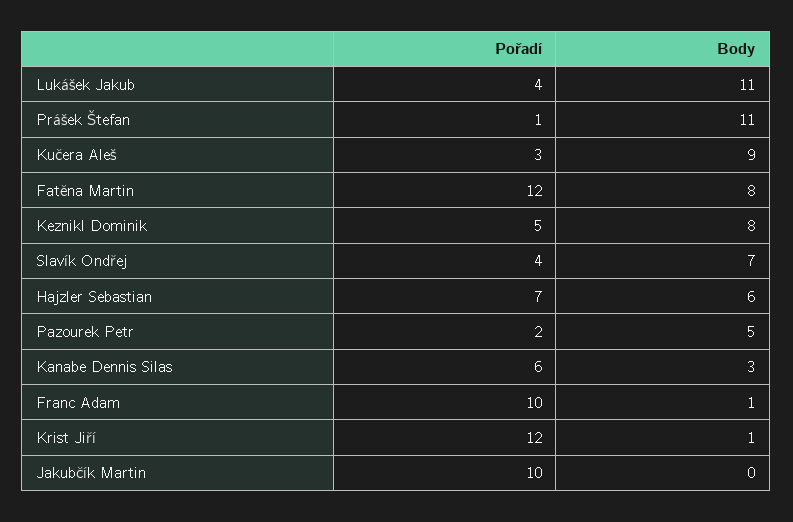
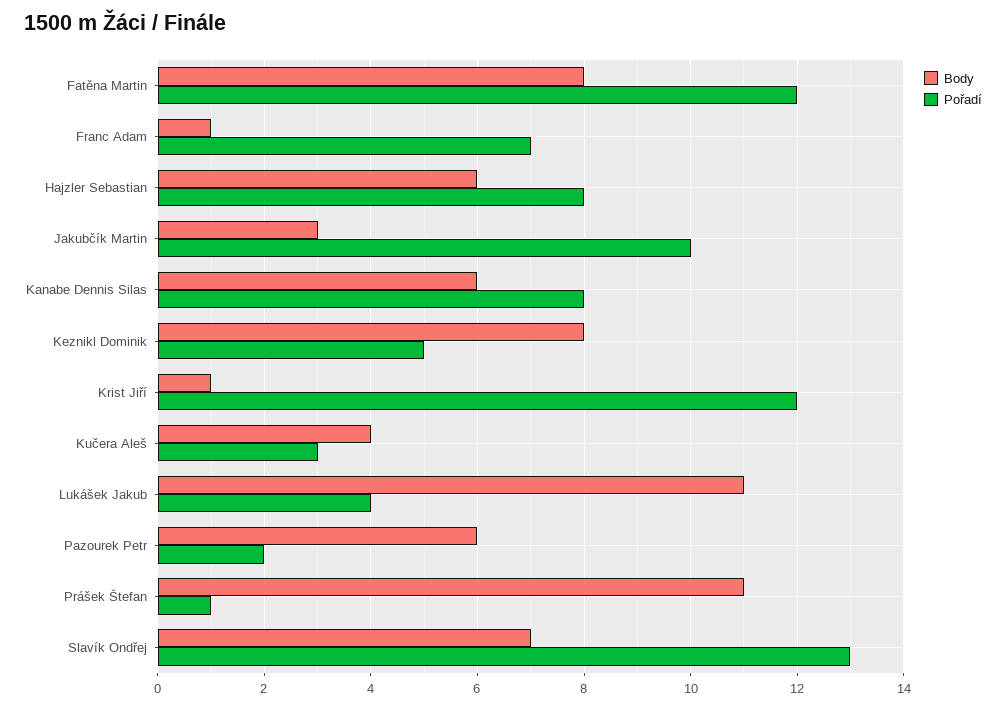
Body, Kučera Aleš: 9 -> 4
Pořadí, Slavík Ondřej: 4 -> 13
Pořadí, Hajzler Sebastian: 7 -> 8
Body, Pazourek Petr: 5 -> 6
Pořadí, Kanabe Dennis Silas: 6 -> 8
Body, Kanabe Dennis Silas: 3 -> 6
Pořadí, Franc Adam: 10 -> 7
Body, Jakubčík Martin: 0 -> 3

